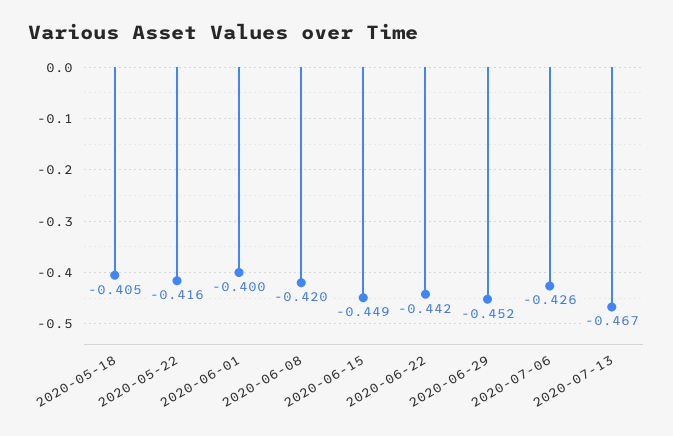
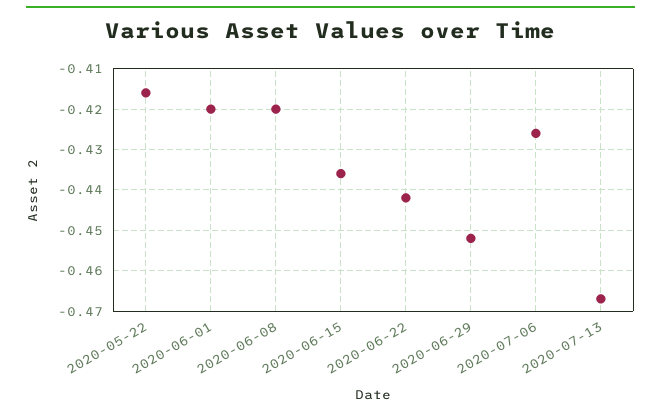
2020-05-18: -0.405 -> none
2020-06-01: -0.4 -> -0.42
2020-06-15: -0.449 -> -0.435

